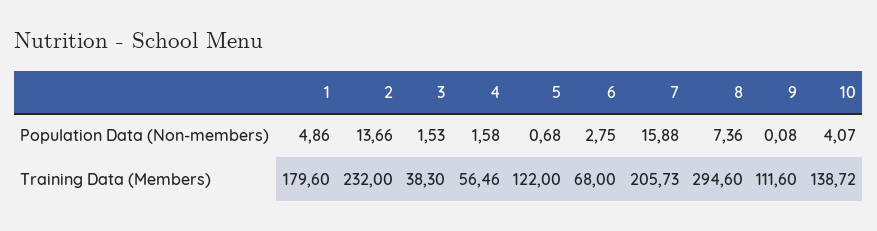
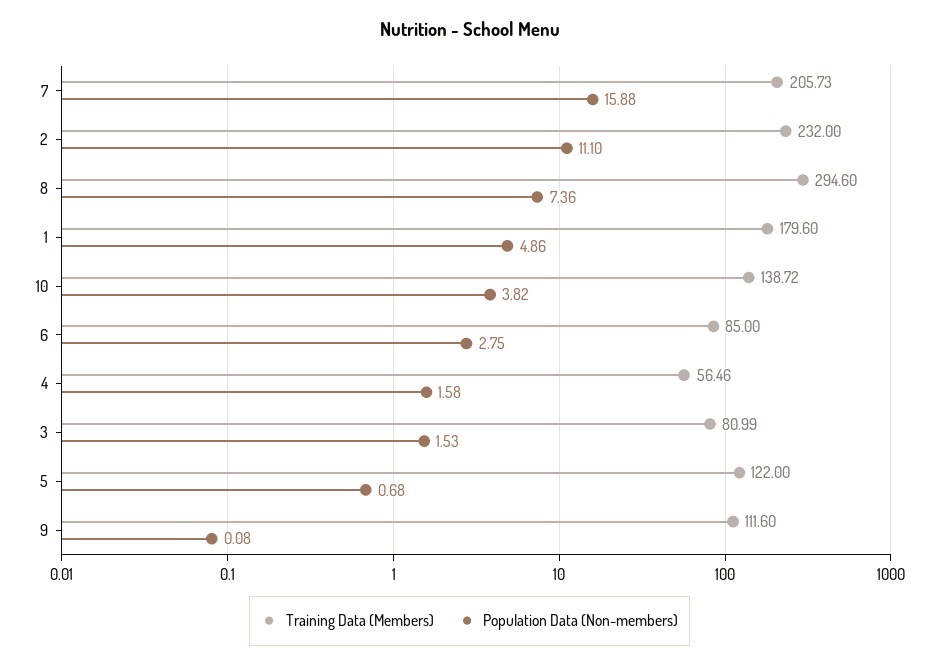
Population Data (Non-members), 2: 13.66 -> 11.1
Population Data (Non-members), 10: 4.07 -> 3.82
Training Data (Members), 3: 38.3 -> 80.99
Training Data (Members), 6: 68 -> 85

